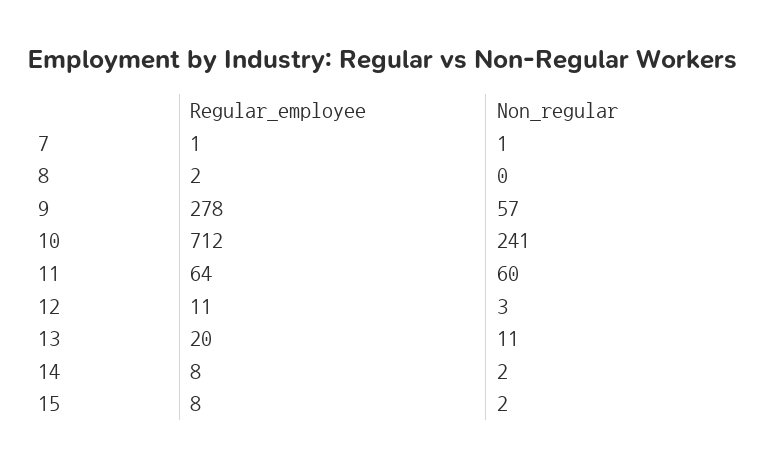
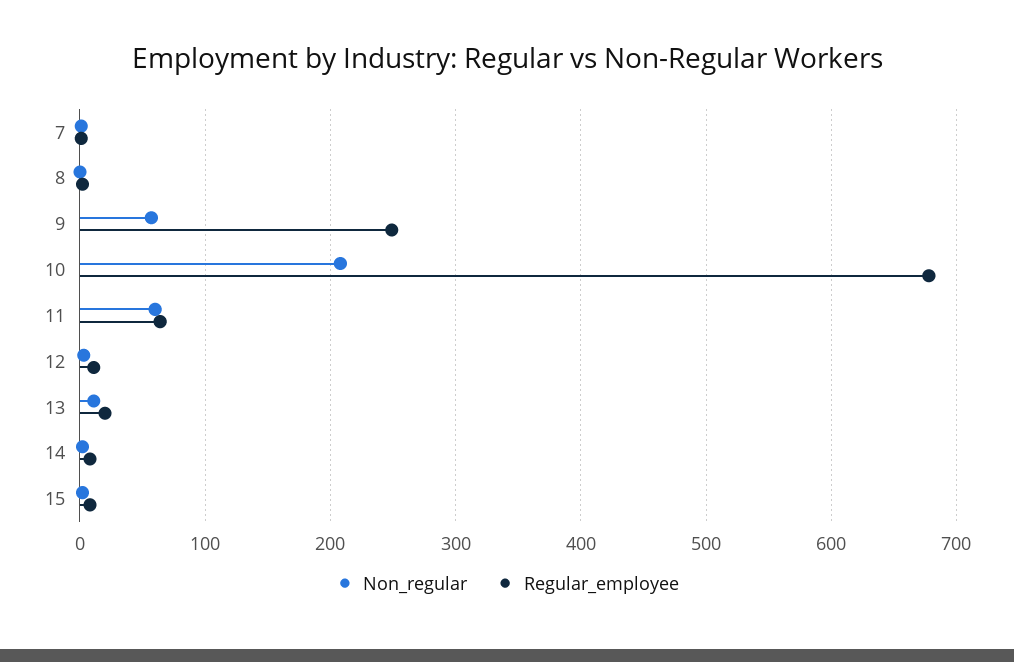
Regular_employee, 9: 278 -> 250
Regular_employee, 10: 712 -> 680
Non_regular, 10: 241 -> 210

